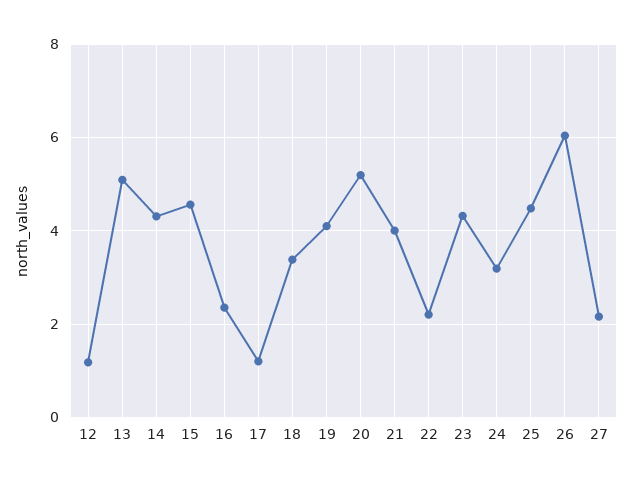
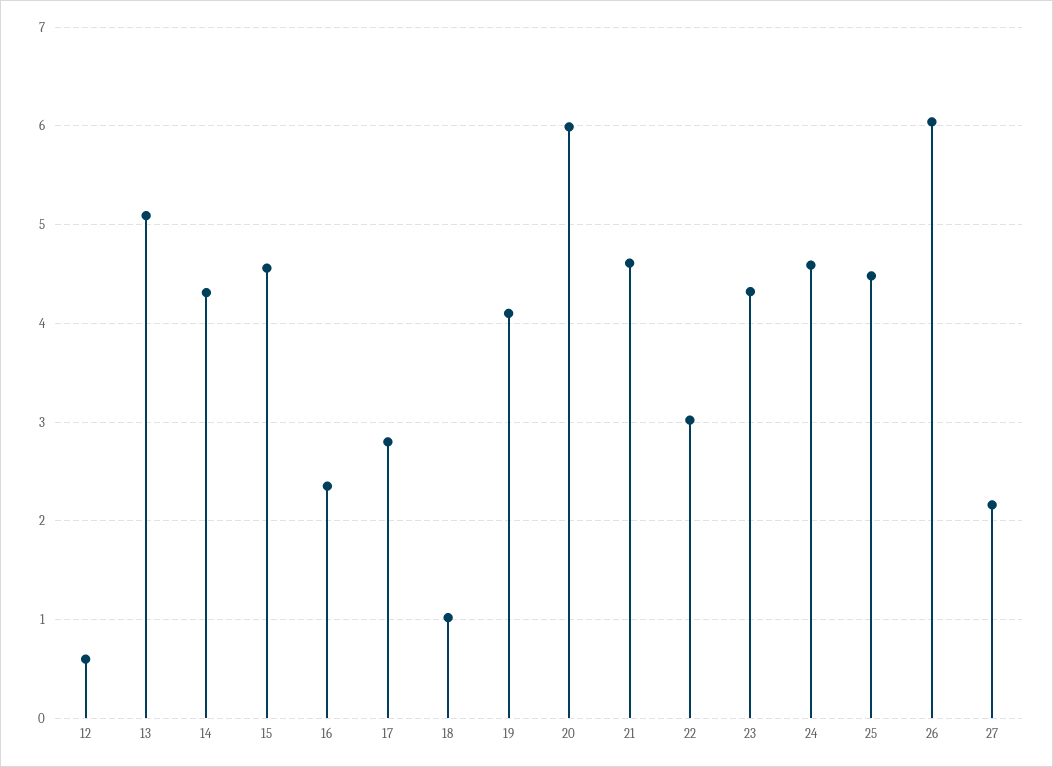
12: 1.2 -> 0.6
17: 1.2 -> 2.8
18: 3.4 -> 1
20: 5.2 -> 6
21: 4 -> 4.6
22: 2.2 -> 3
24: 3.2 -> 4.6

